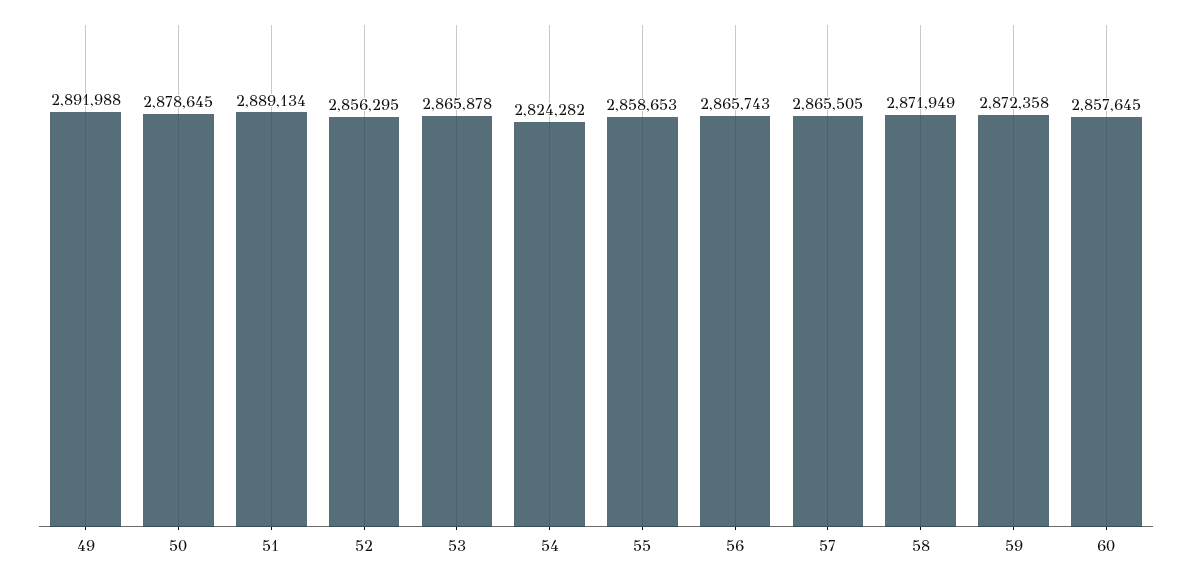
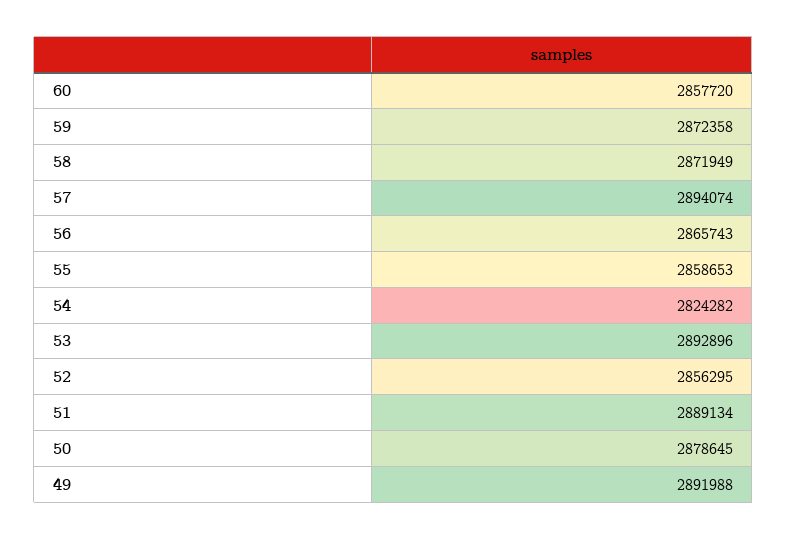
53: 2865878 -> 2892896
57: 2865505 -> 2894074
60: 2857645 -> 2857720

